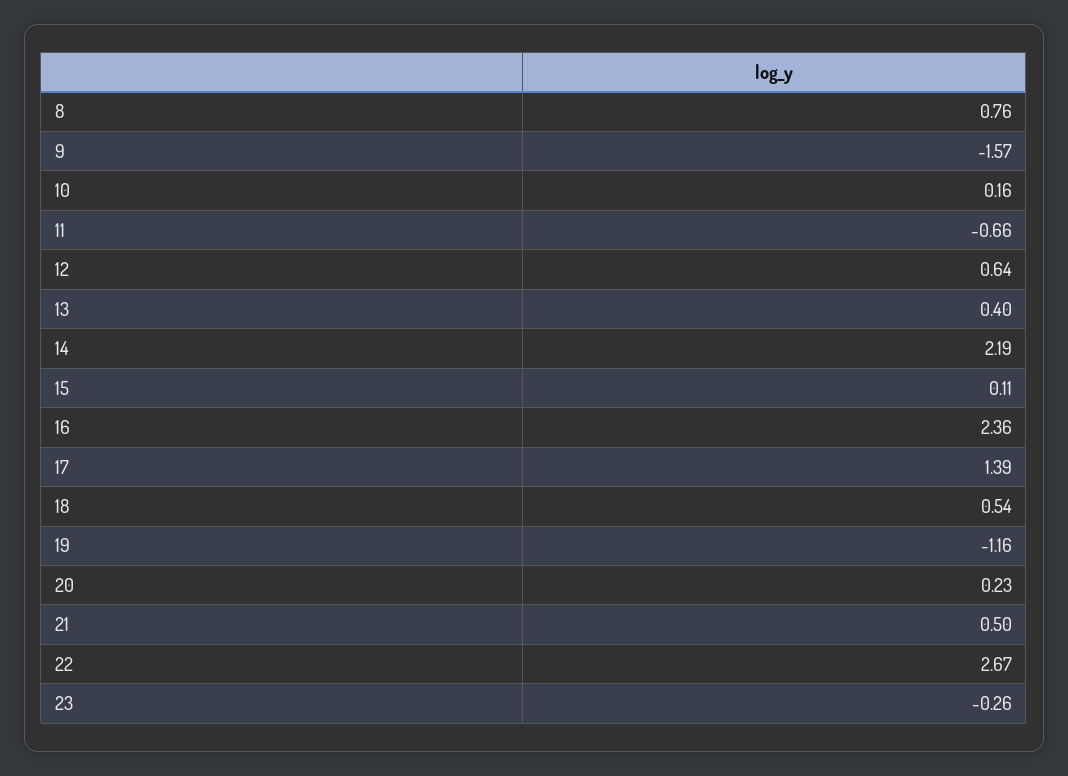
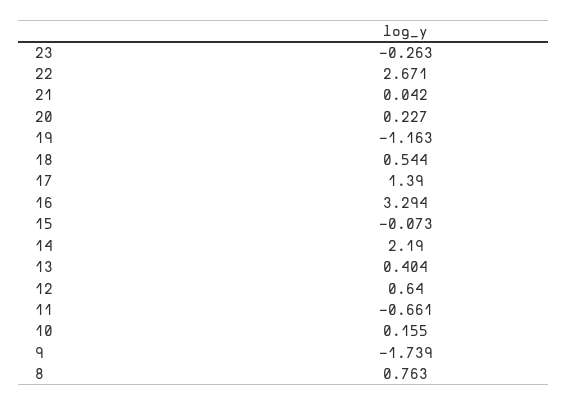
9: -1.57 -> -1.739
15: 0.11 -> -0.073
16: 2.36 -> 3.294
21: 0.5 -> 0.042

